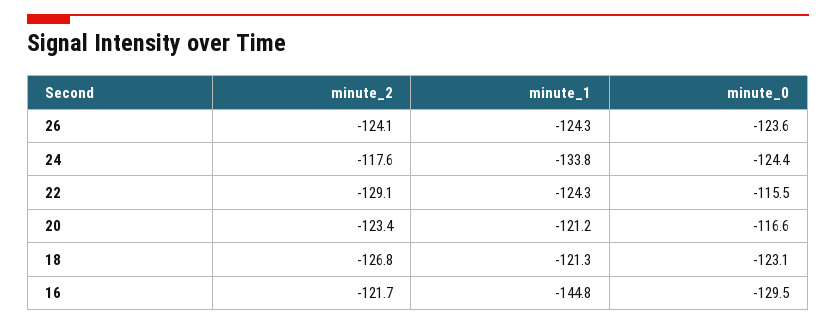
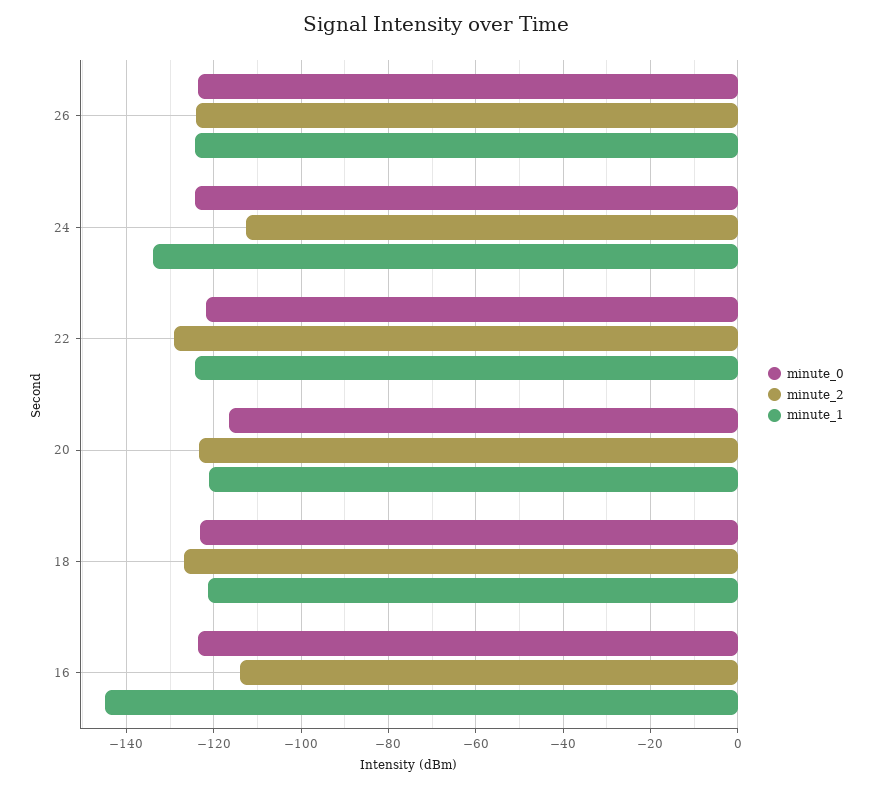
minute_2, 24: -117.6 -> -112
minute_0, 22: -115.5 -> -122
minute_2, 16: -121.7 -> -114
minute_0, 16: -129.5 -> -124

